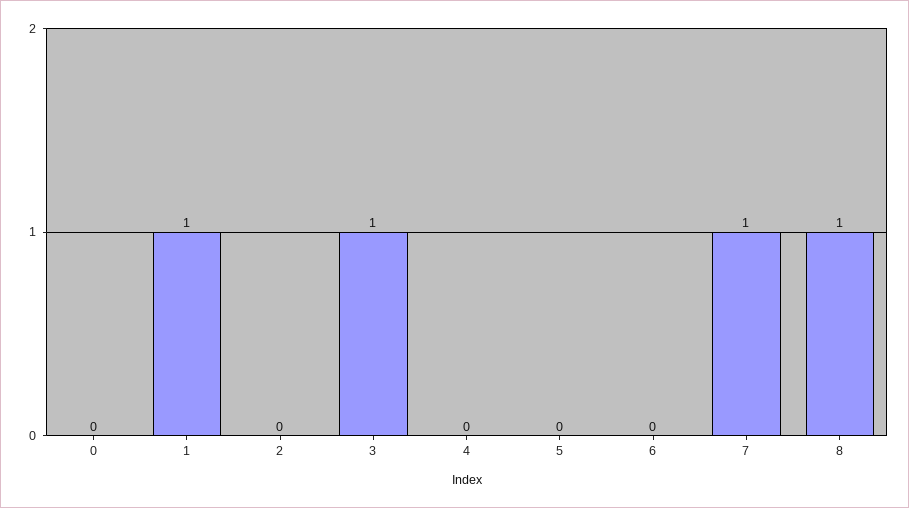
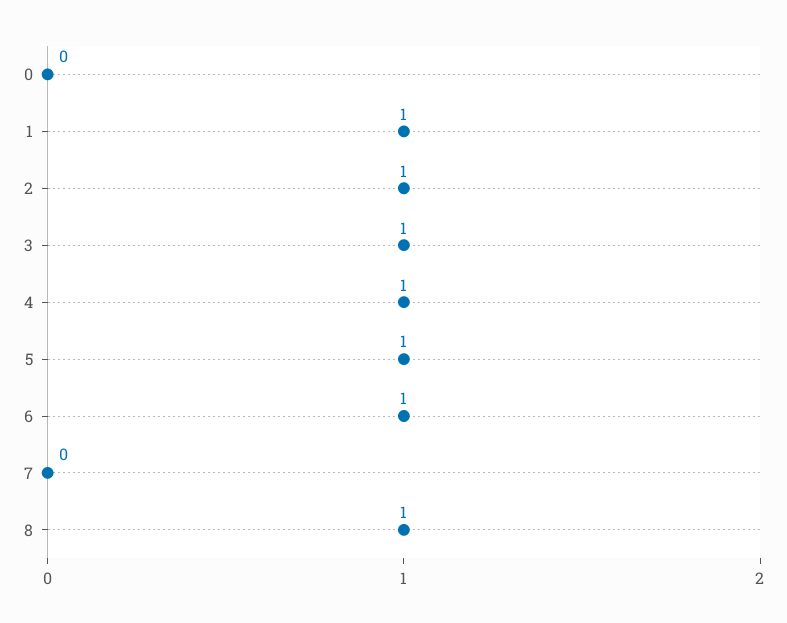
2: 0 -> 1
4: 0 -> 1
5: 0 -> 1
6: 0 -> 1
7: 1 -> 0

